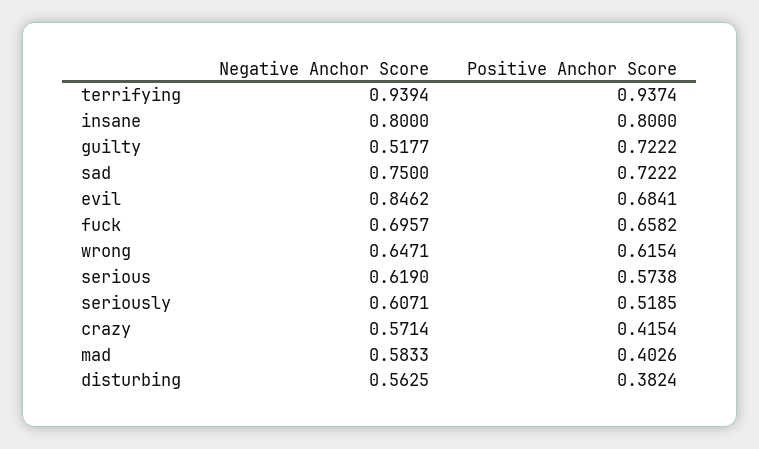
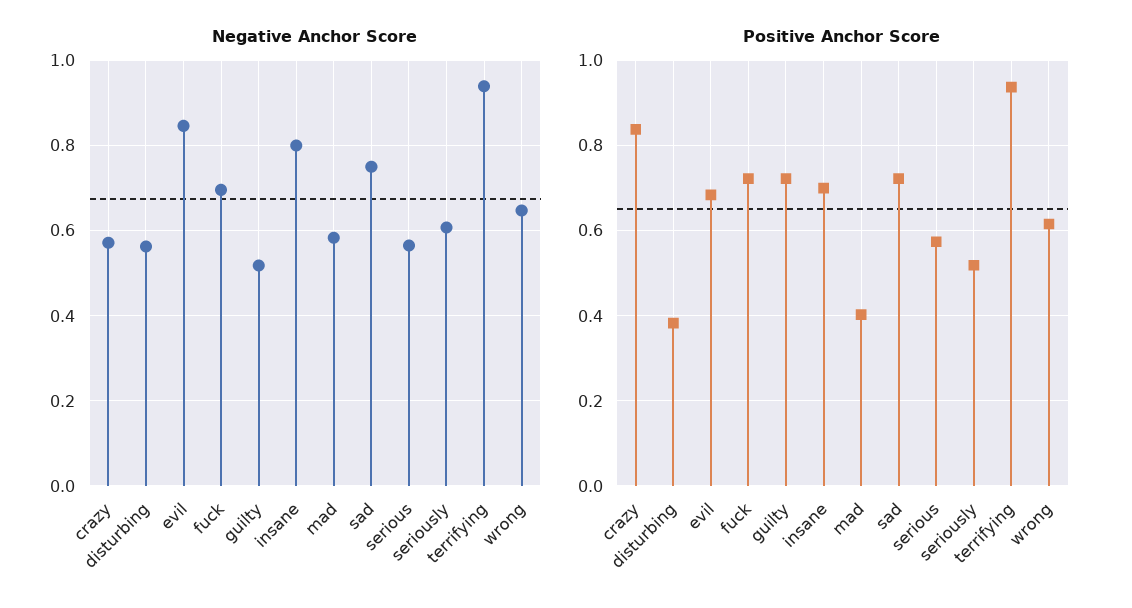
Positive Anchor Score, insane: 0.8 -> 0.7
Positive Anchor Score, fuck: 0.6582 -> 0.72
Negative Anchor Score, serious: 0.619 -> 0.56
Positive Anchor Score, crazy: 0.4154 -> 0.84

